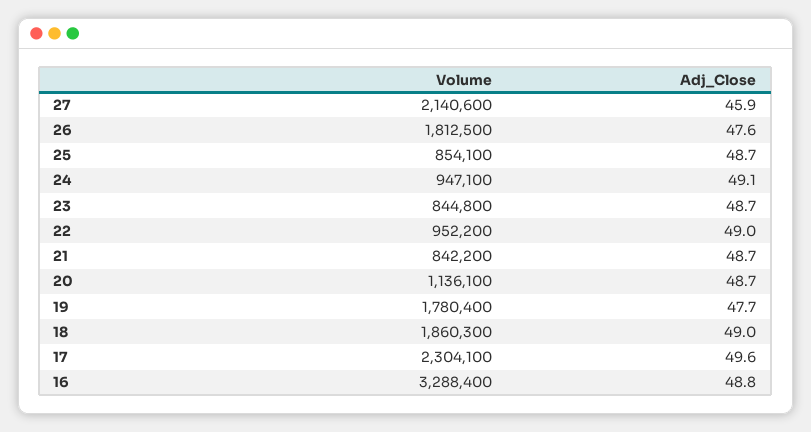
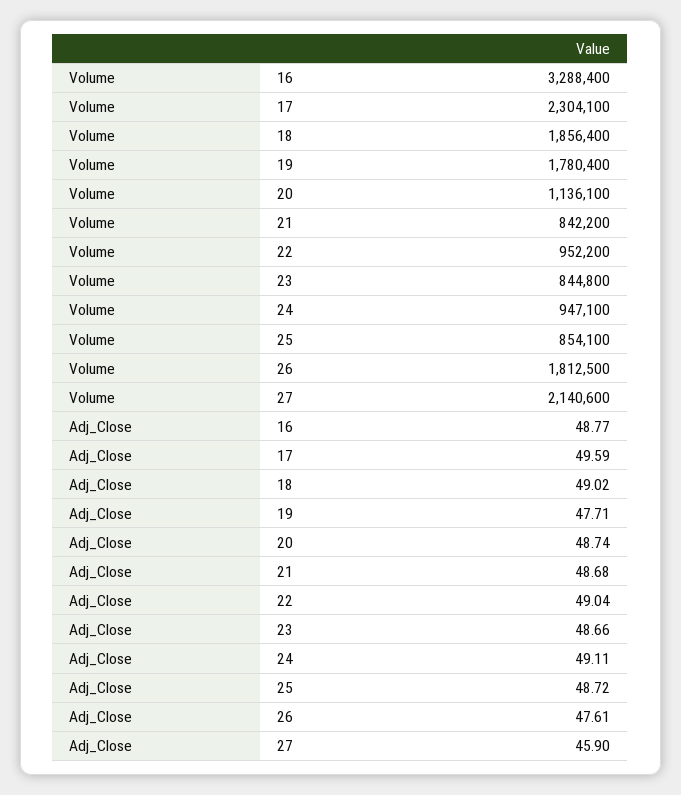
Volume, 18: 1860300 -> 1856400

